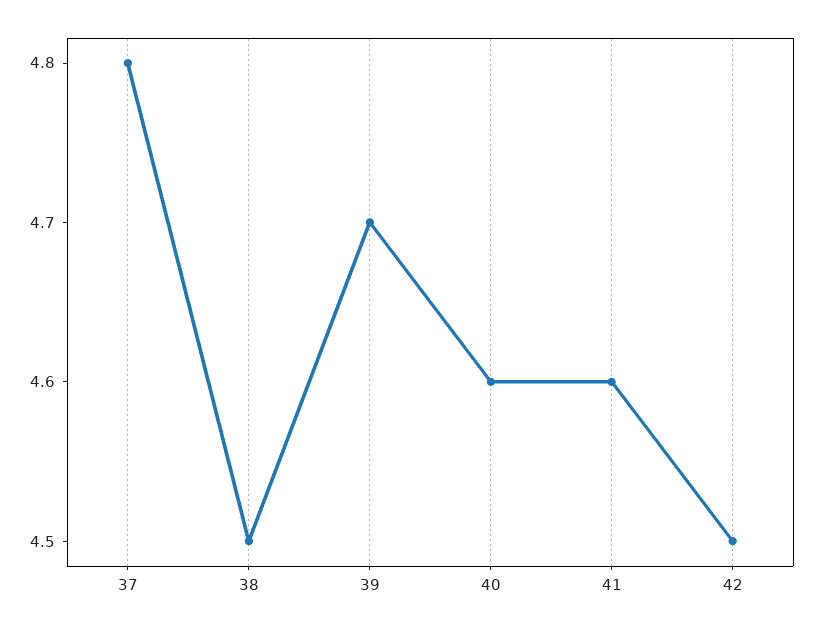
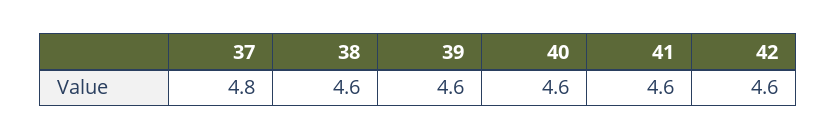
38: 4.5 -> 4.6
39: 4.7 -> 4.6
42: 4.5 -> 4.6

